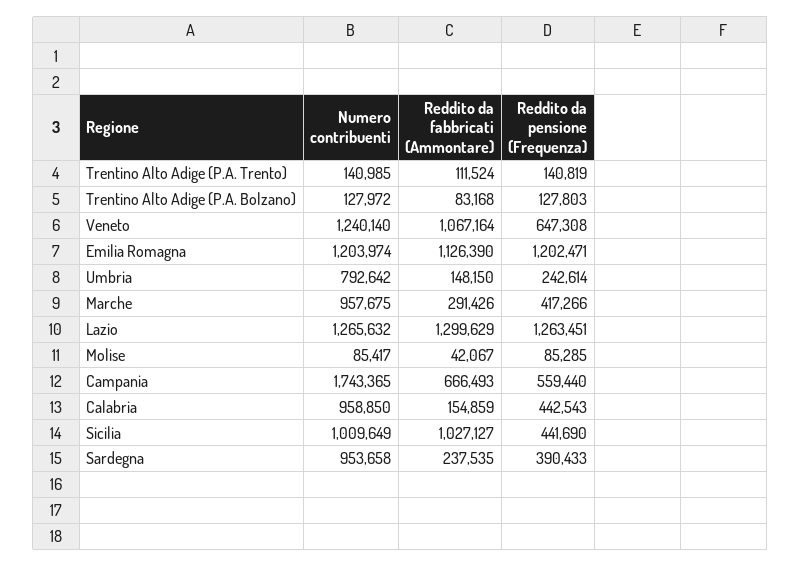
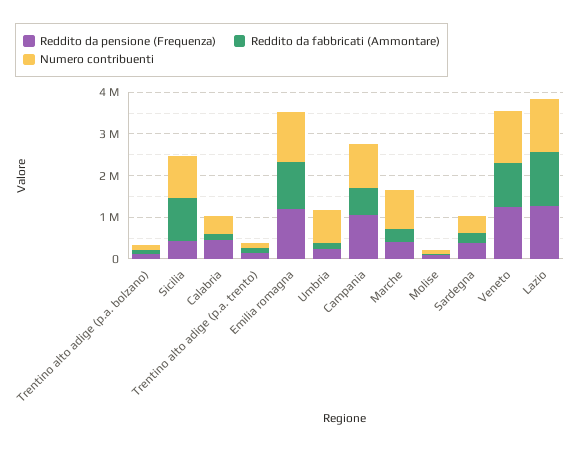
Reddito da pensione (Frequenza), Veneto: 647308 -> 1200000
Numero contribuenti, Campania: 1743365 -> 1000000
Reddito da pensione (Frequenza), Campania: 559440 -> 1000000
Numero contribuenti, Calabria: 958850 -> 400000
Numero contribuenti, Sardegna: 953658 -> 400000

